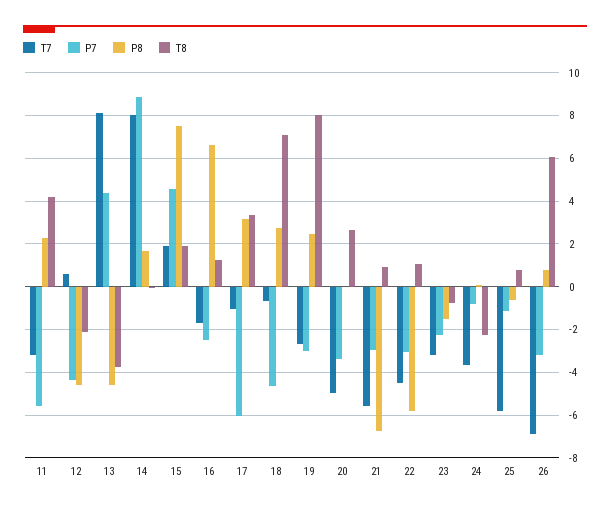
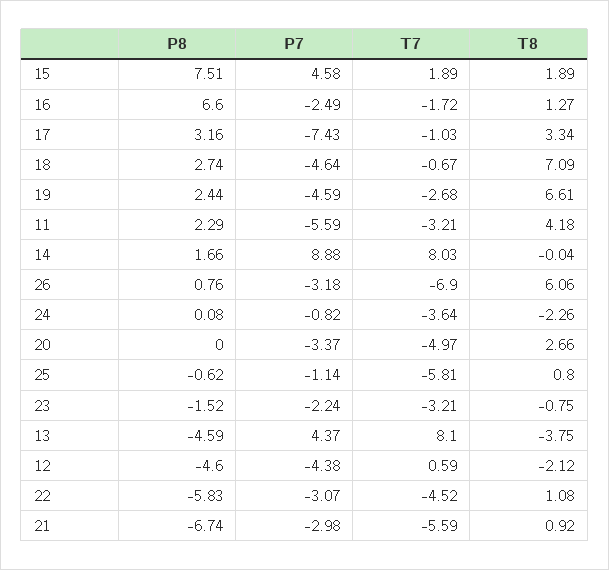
P7, 17: -6 -> -7.43
P7, 19: -3 -> -4.59
T8, 19: 8 -> 6.61

